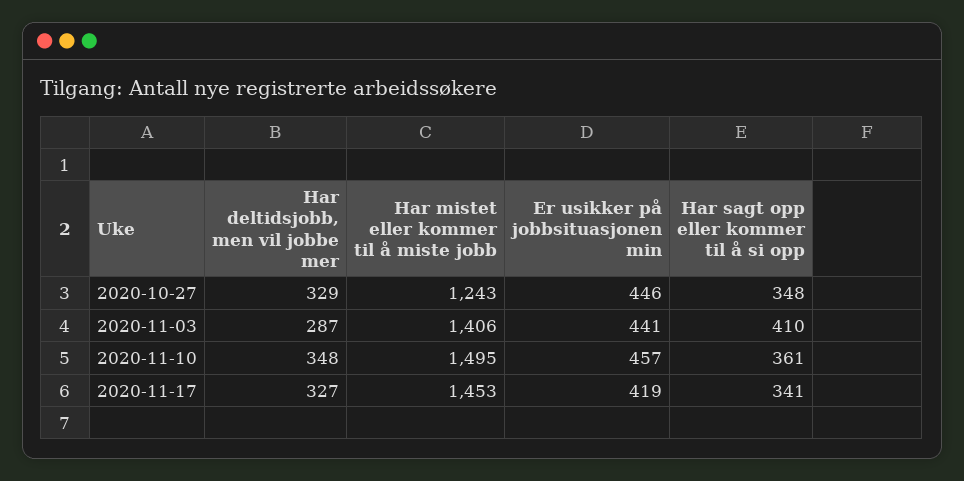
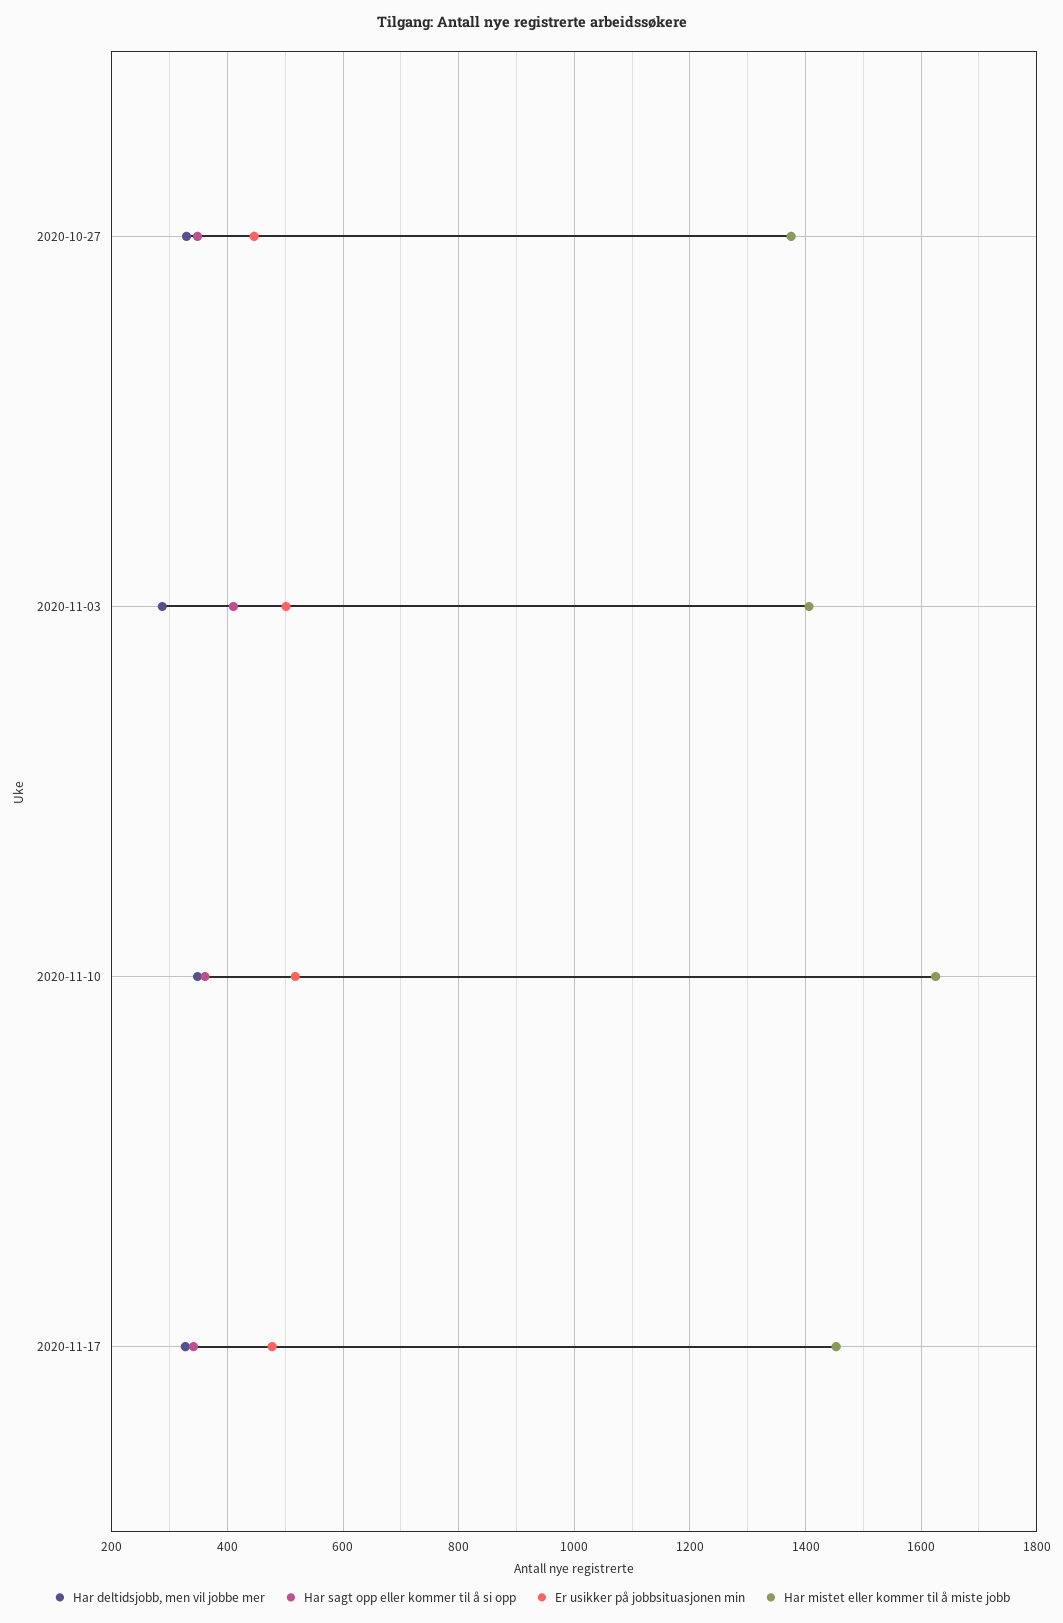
Har mistet eller kommer til å miste jobb, 2020-10-27: 1243 -> 1380
Er usikker på jobbsituasjonen min, 2020-11-03: 441 -> 500
Har mistet eller kommer til å miste jobb, 2020-11-10: 1495 -> 1620
Er usikker på jobbsituasjonen min, 2020-11-10: 457 -> 520
Er usikker på jobbsituasjonen min, 2020-11-17: 419 -> 480

